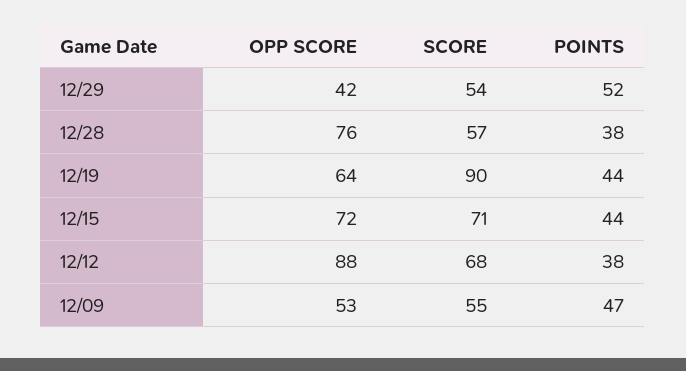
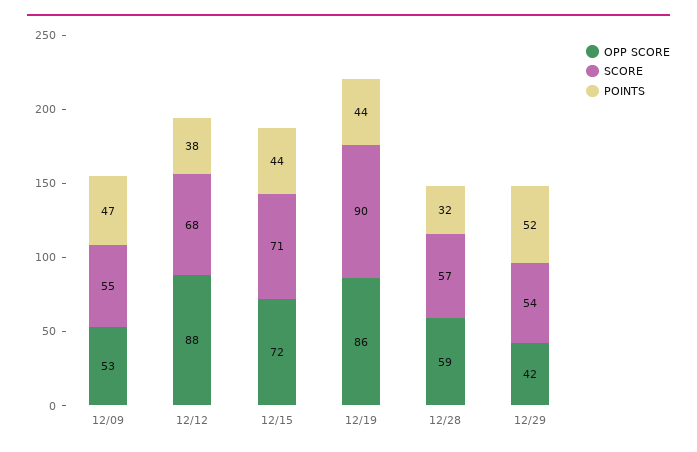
OPP SCORE, 12/28: 76 -> 59
POINTS, 12/28: 38 -> 32
OPP SCORE, 12/19: 64 -> 86

